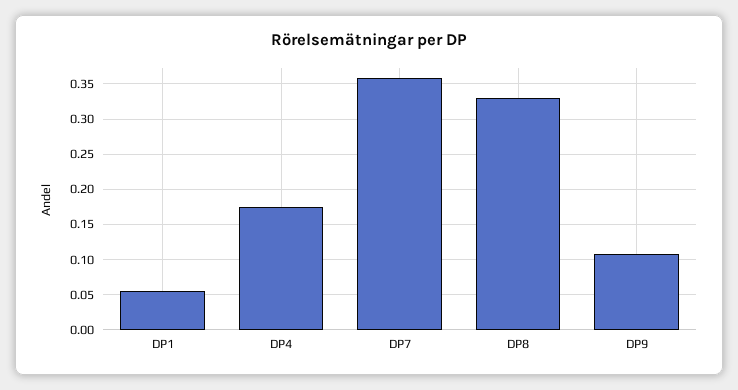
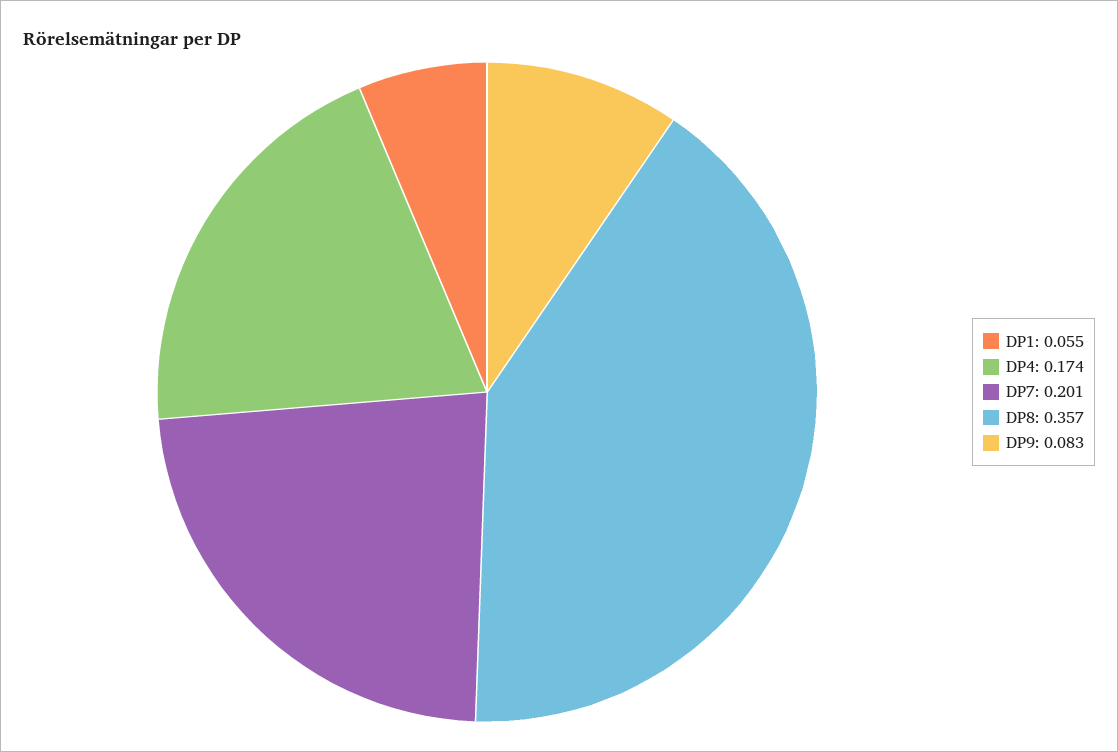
DP7: 0.36 -> 0.201
DP8: 0.33 -> 0.357
DP9: 0.11 -> 0.083

